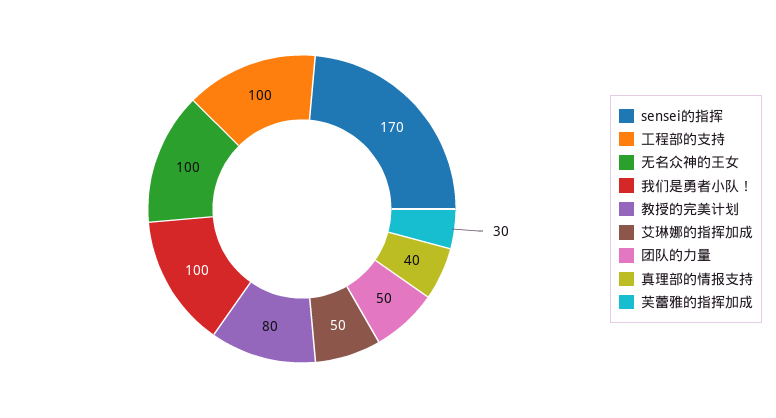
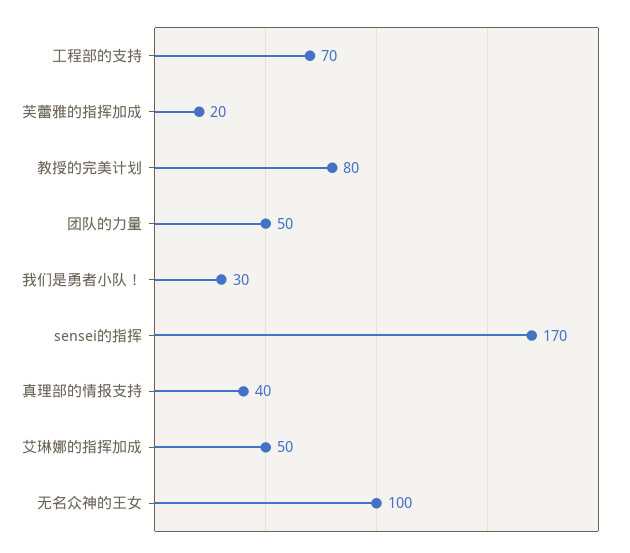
工程部的支持: 100 -> 70
我们是勇者小队！: 100 -> 30
芙蕾雅的指挥加成: 30 -> 20

